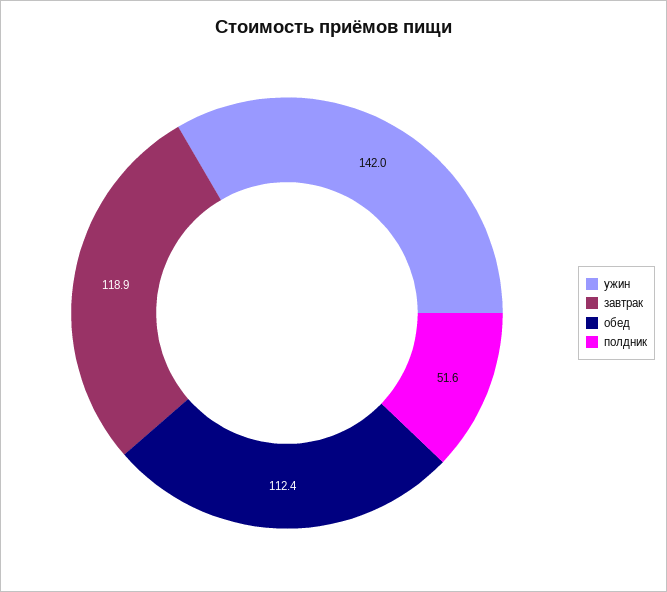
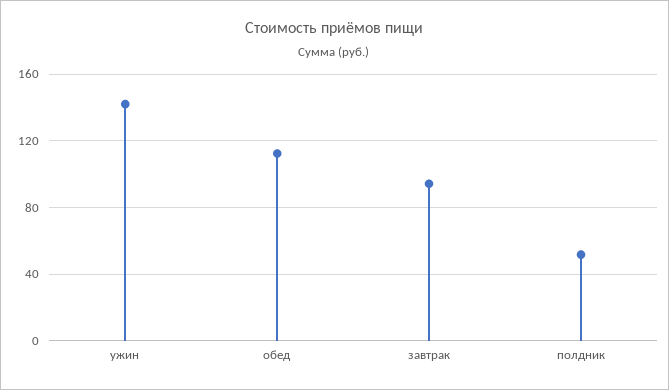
завтрак: 118.9 -> 95

